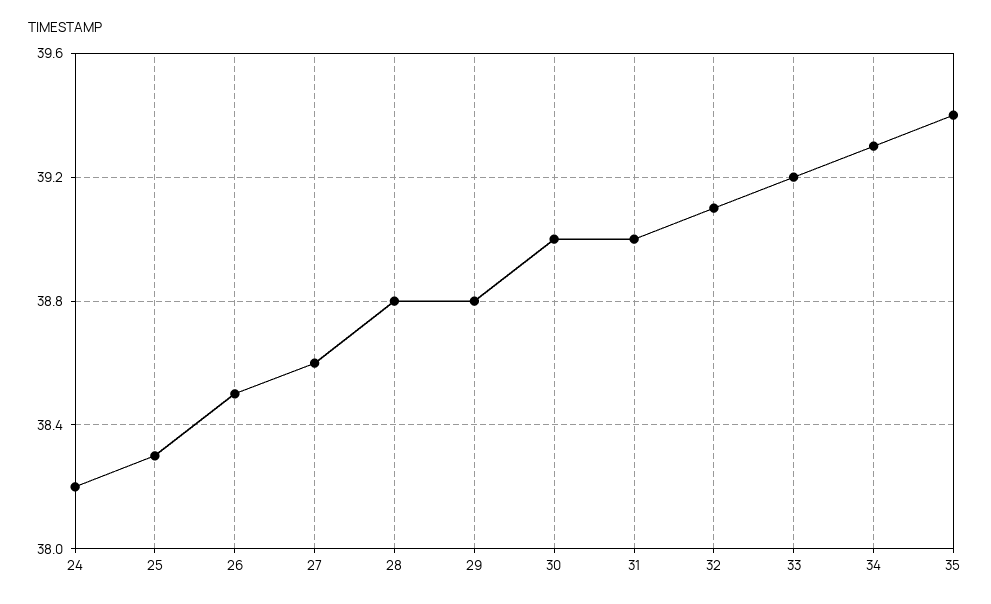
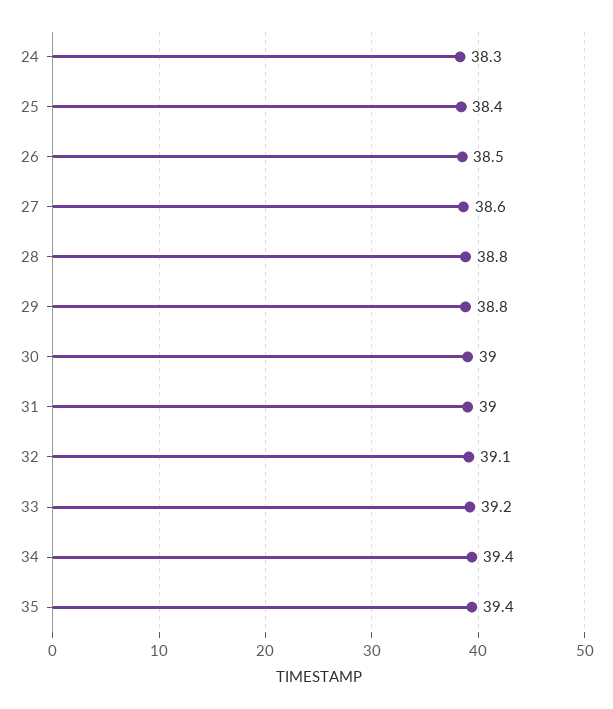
24: 38.2 -> 38.3
25: 38.3 -> 38.4
34: 39.3 -> 39.4

